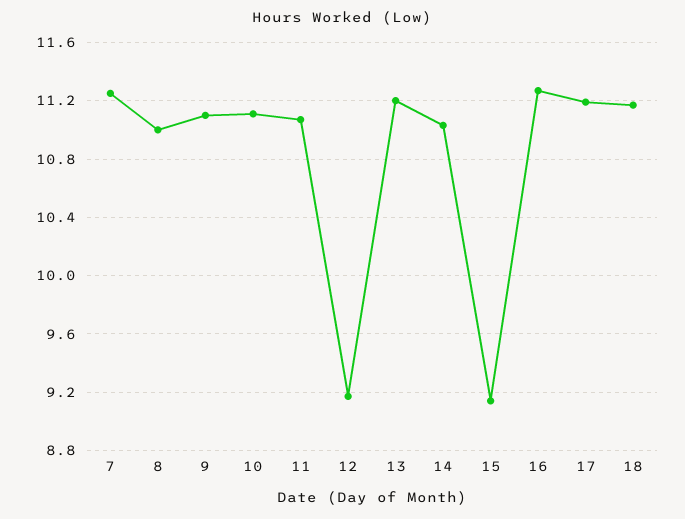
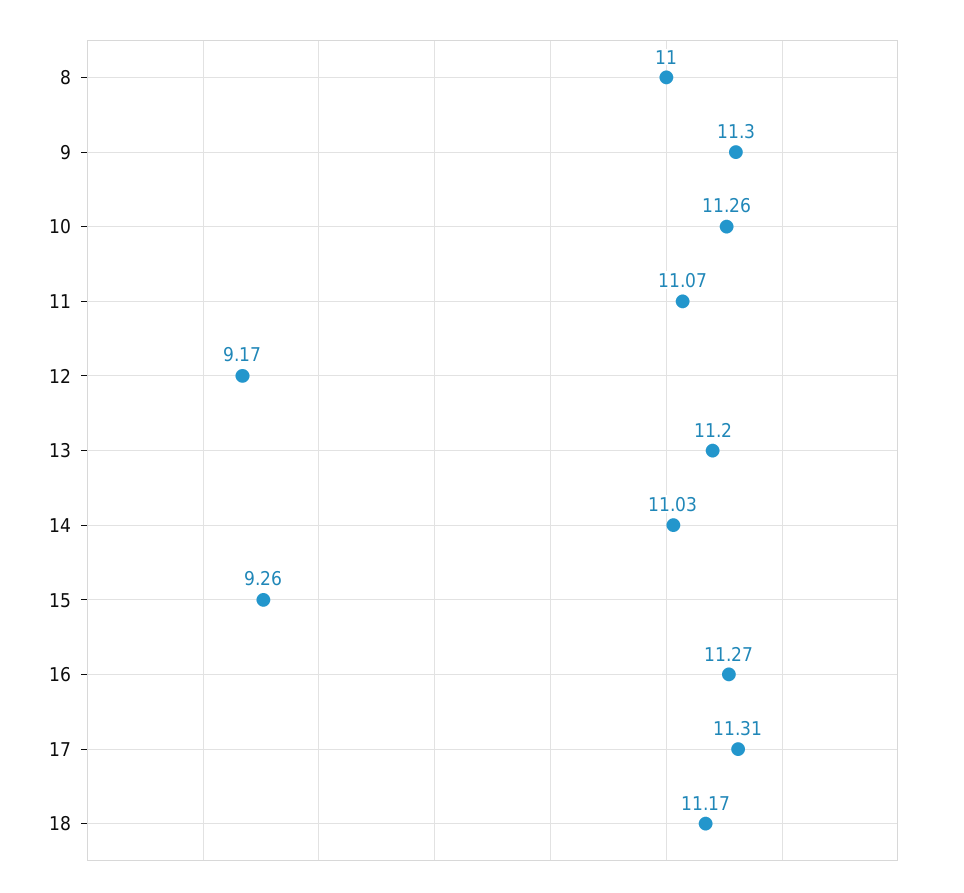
7: 11.25 -> none
9: 11.1 -> 11.3
10: 11.1 -> 11.26
15: 9.15 -> 9.26
17: 11.2 -> 11.31

